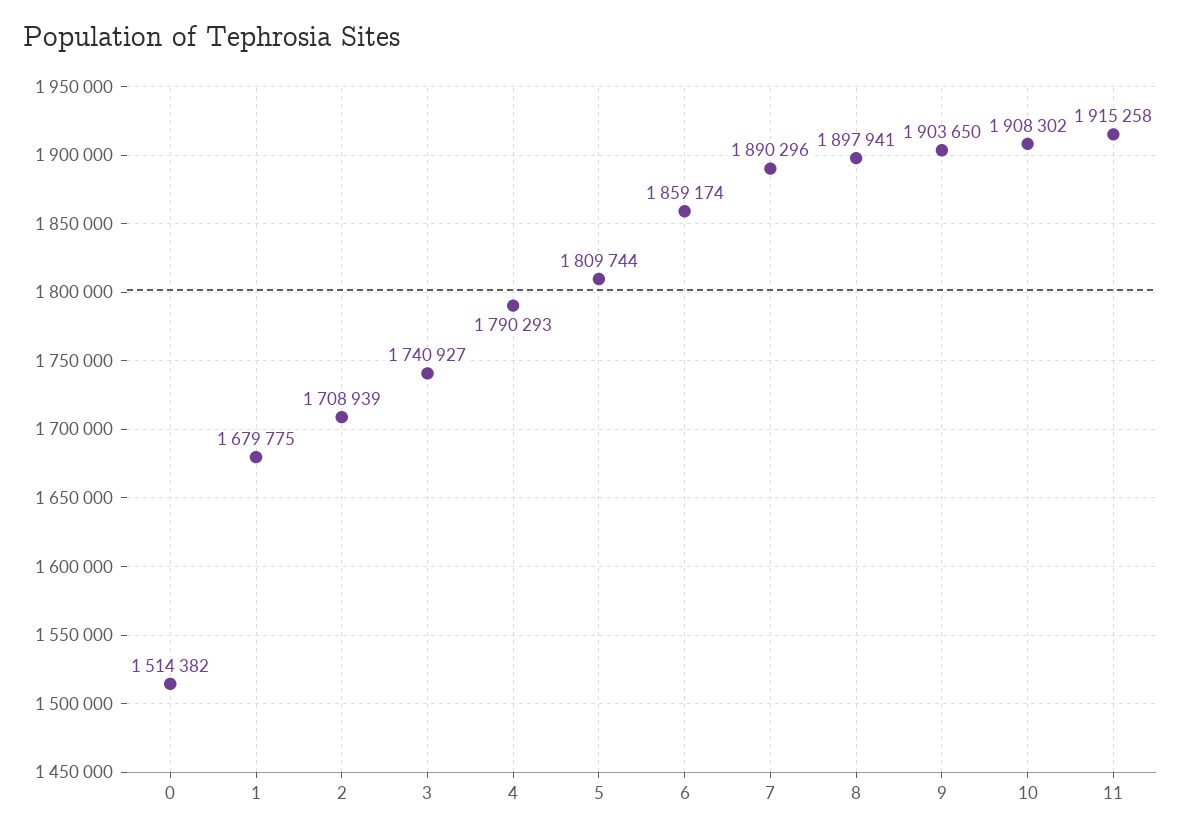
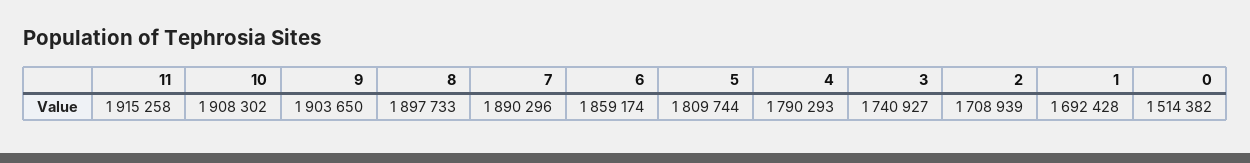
1: 1679775 -> 1692428
8: 1897941 -> 1897733

